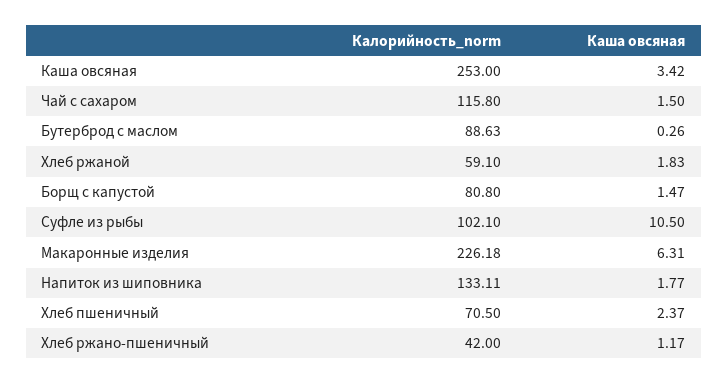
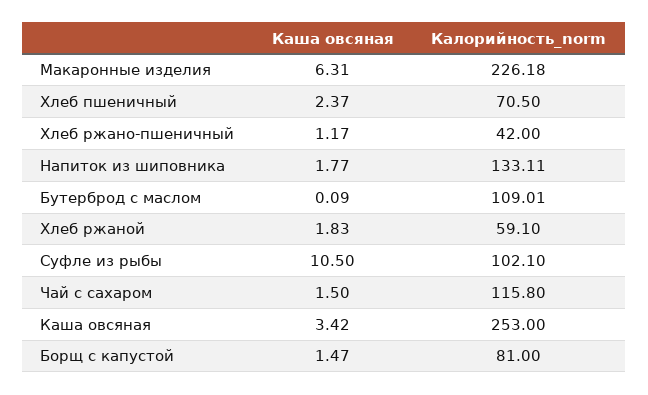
Калорийность_norm, Бутерброд с маслом: 88.63 -> 109.01
Каша овсяная, Бутерброд с маслом: 0.26 -> 0.09
Калорийность_norm, Борщ с капустой: 80.8 -> 81

